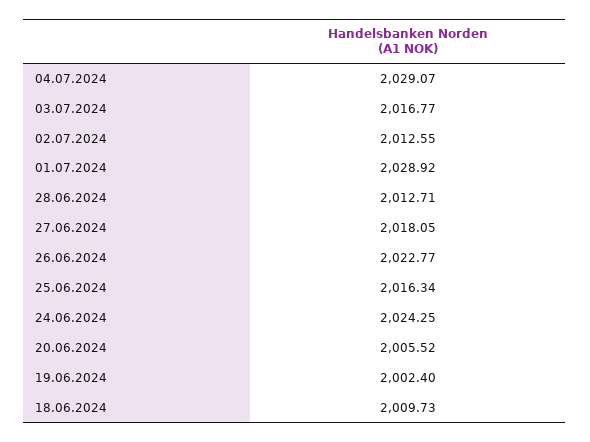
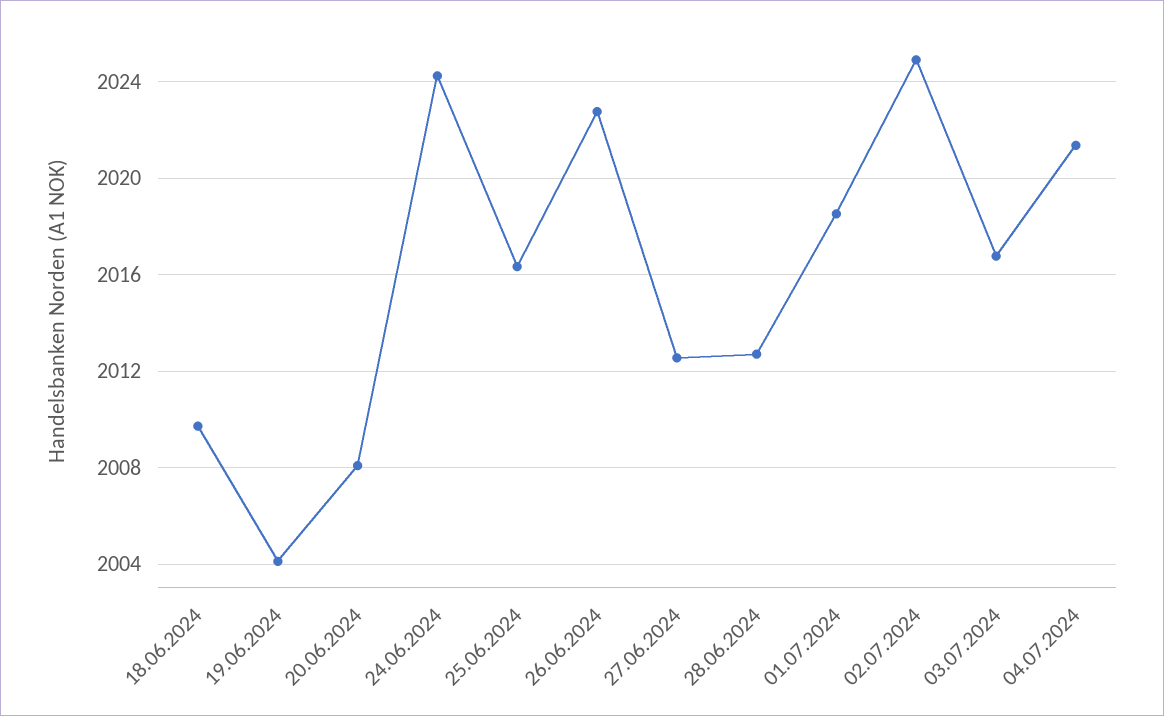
04.07.2024: 2029.07 -> 2021.5
02.07.2024: 2012.55 -> 2025
01.07.2024: 2028.92 -> 2018.5
27.06.2024: 2018.05 -> 2012.5
20.06.2024: 2005.52 -> 2008
19.06.2024: 2002.4 -> 2004

